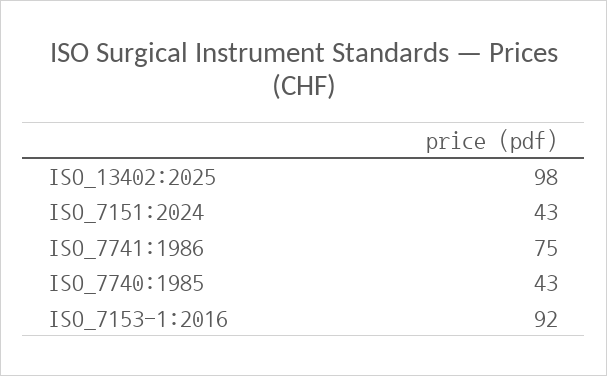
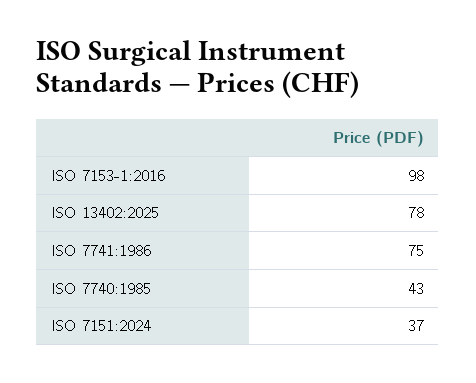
ISO_13402:2025: 98 -> 78
ISO_7151:2024: 43 -> 37
ISO_7153-1:2016: 92 -> 98

